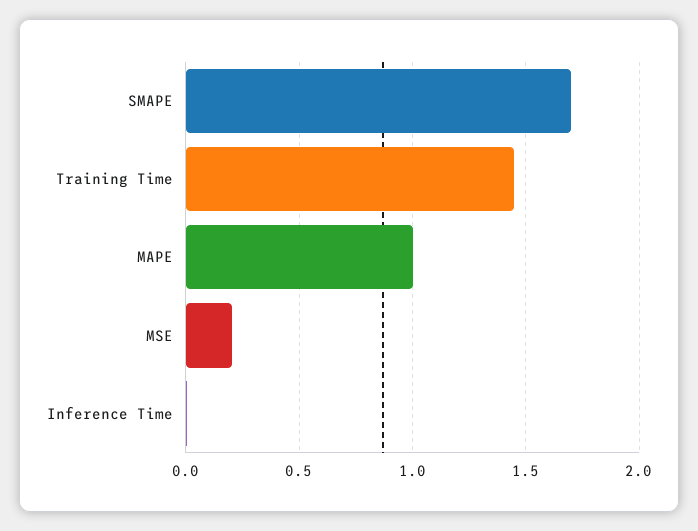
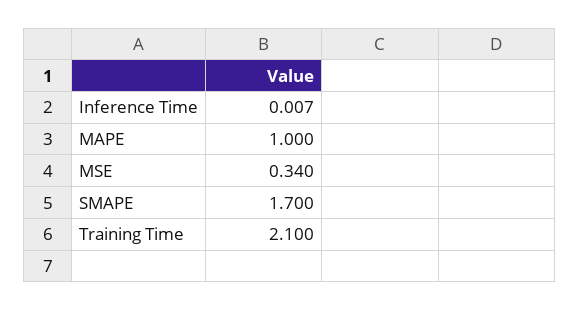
Training Time: 1.45 -> 2.1
MSE: 0.2 -> 0.34

